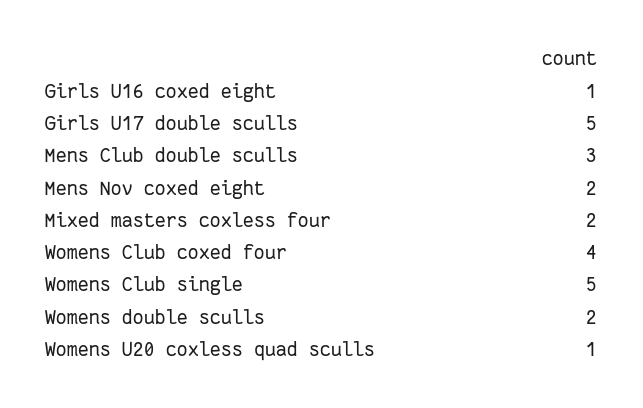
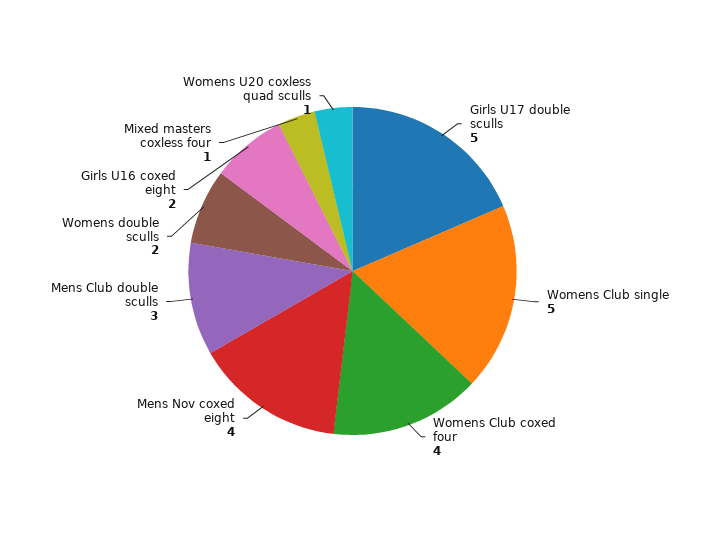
Girls U16 coxed eight: 1 -> 2
Mens Nov coxed eight: 2 -> 4
Mixed masters coxless four: 2 -> 1

